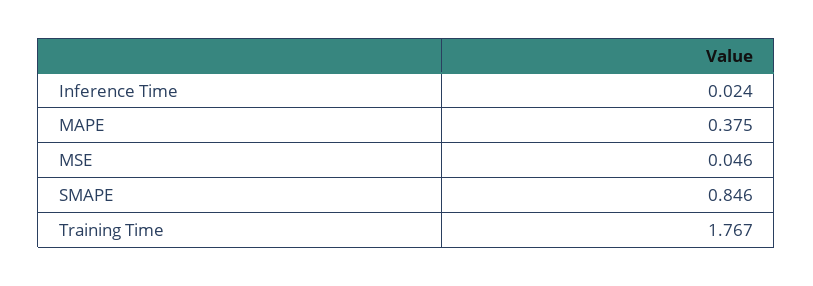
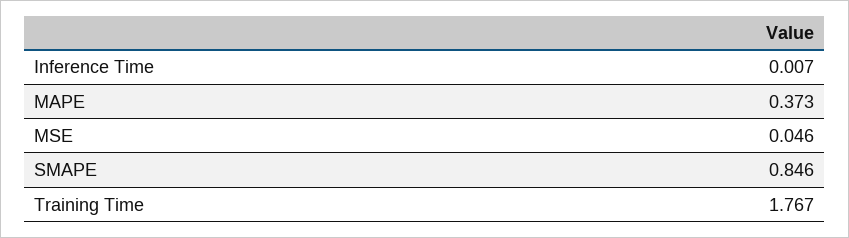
Inference Time: 0.024 -> 0.007
MAPE: 0.375 -> 0.373

